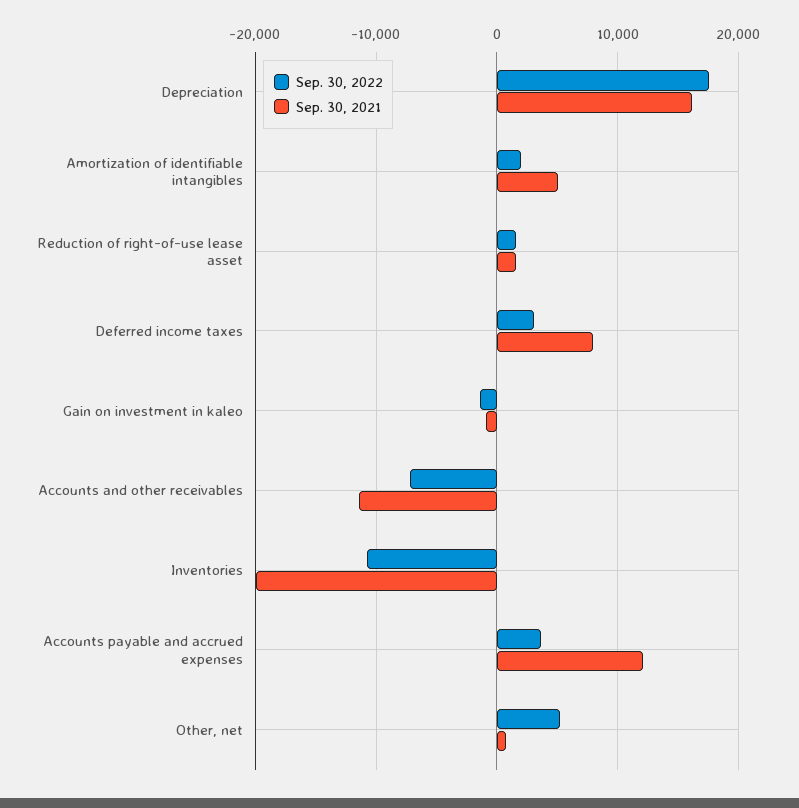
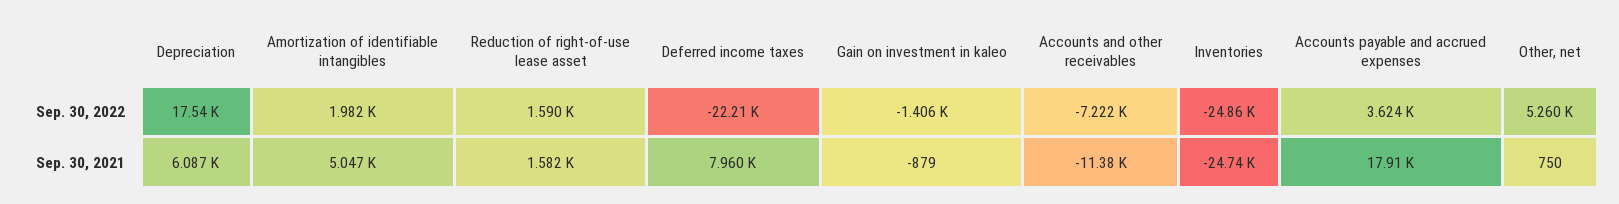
Sep. 30, 2021, Depreciation: 16000 -> 6087
Sep. 30, 2022, Deferred income taxes: 3000 -> -22210
Sep. 30, 2022, Inventories: -11000 -> -24860
Sep. 30, 2021, Inventories: -20000 -> -24740
Sep. 30, 2021, Accounts payable and accrued expenses: 12000 -> 17910

